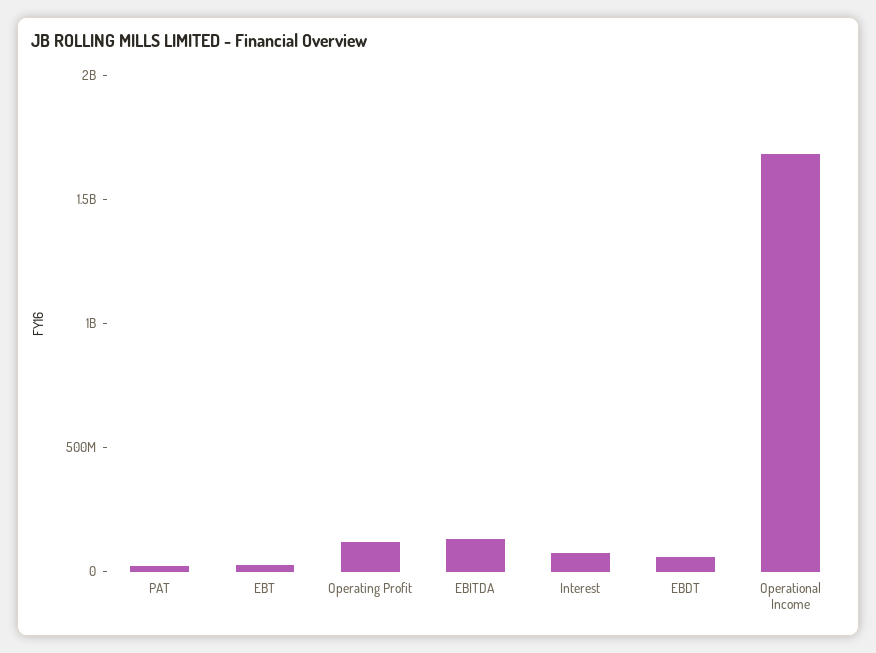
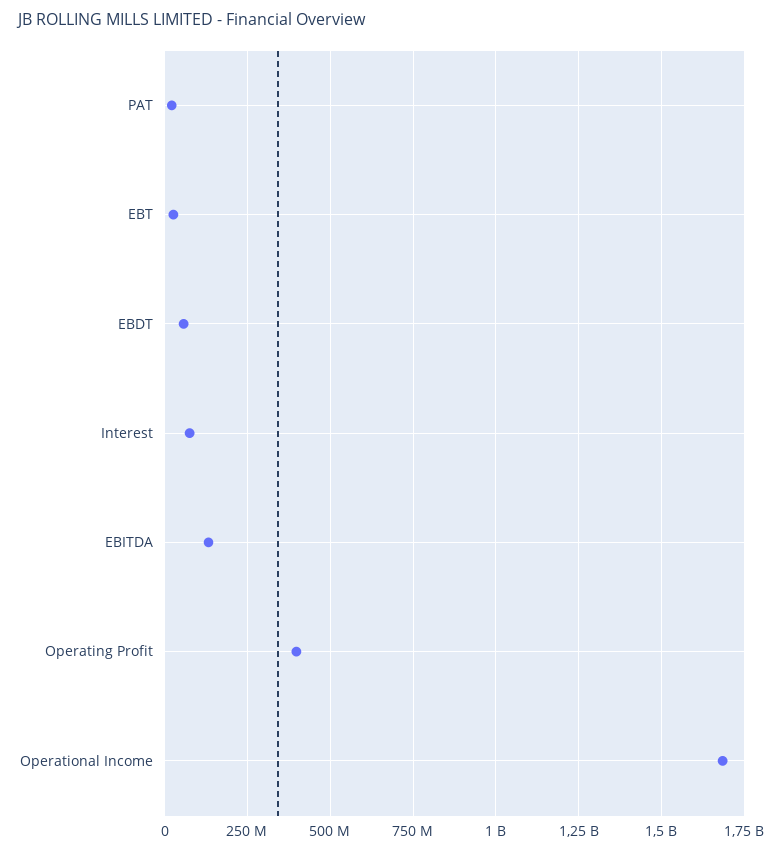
Operating Profit: 100000000 -> 400000000

